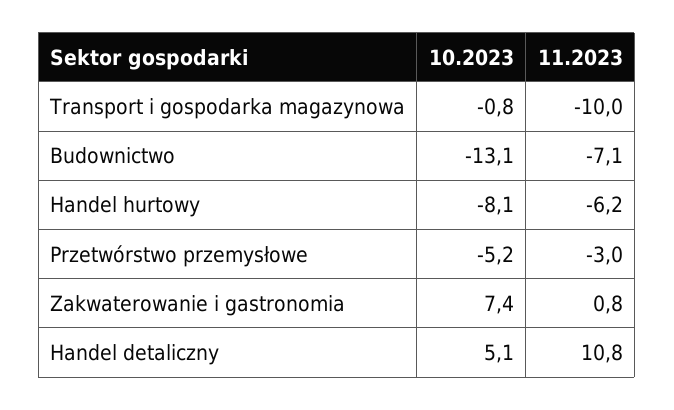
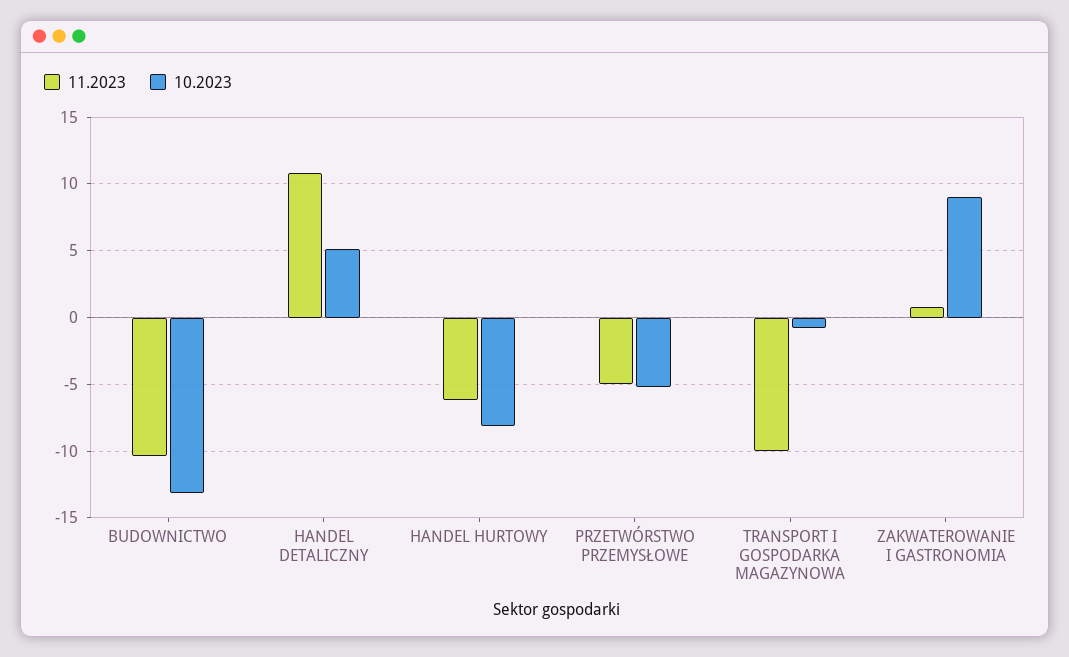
11.2023, Budownictwo: -7.1 -> -10.5
11.2023, Przetwórstwo przemysłowe: -3 -> -5
10.2023, Zakwaterowanie i gastronomia: 7.4 -> 9

